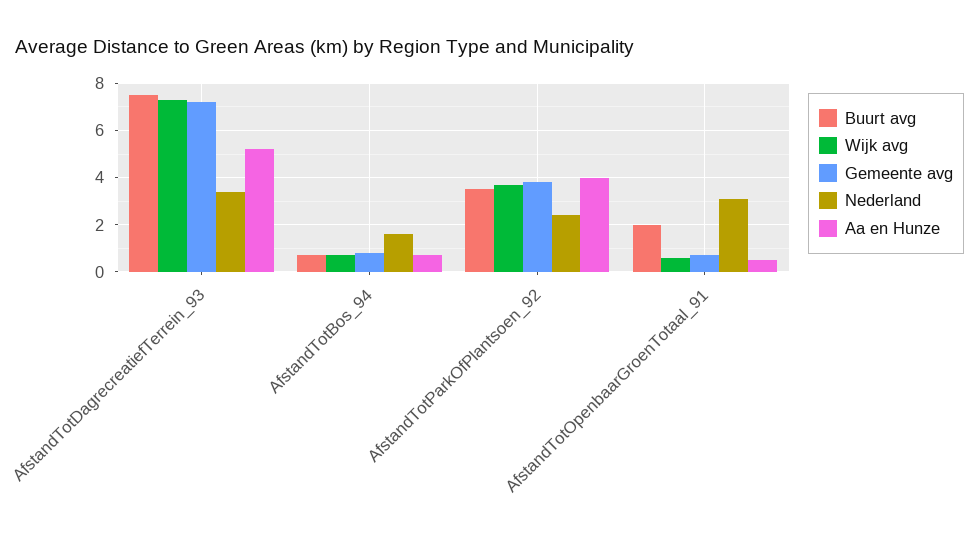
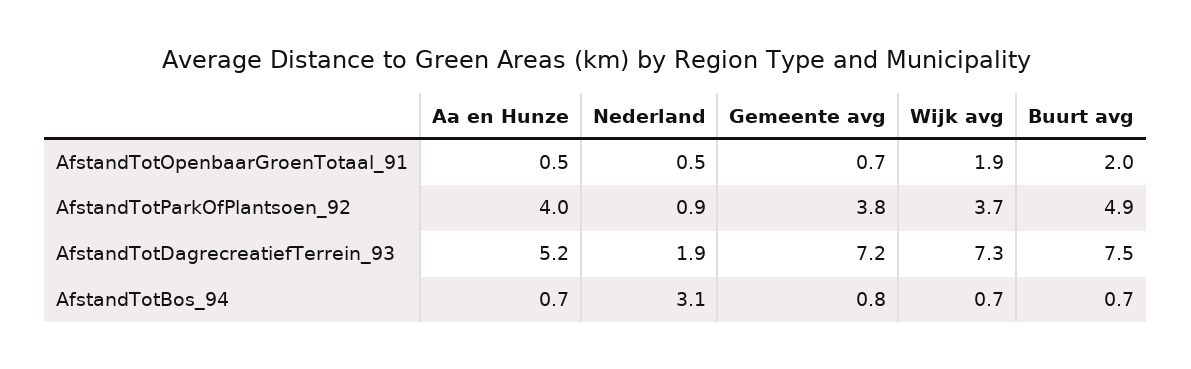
Nederland, AfstandTotDagrecreatiefTerrein_93: 3.5 -> 1.9
Nederland, AfstandTotBos_94: 1.5 -> 3.1
Buurt avg, AfstandTotParkOfPlantsoen_92: 3.5 -> 4.9
Nederland, AfstandTotParkOfPlantsoen_92: 2.5 -> 0.9
Wijk avg, AfstandTotOpenbaarGroenTotaal_91: 0.5 -> 1.9
Nederland, AfstandTotOpenbaarGroenTotaal_91: 3 -> 0.5

